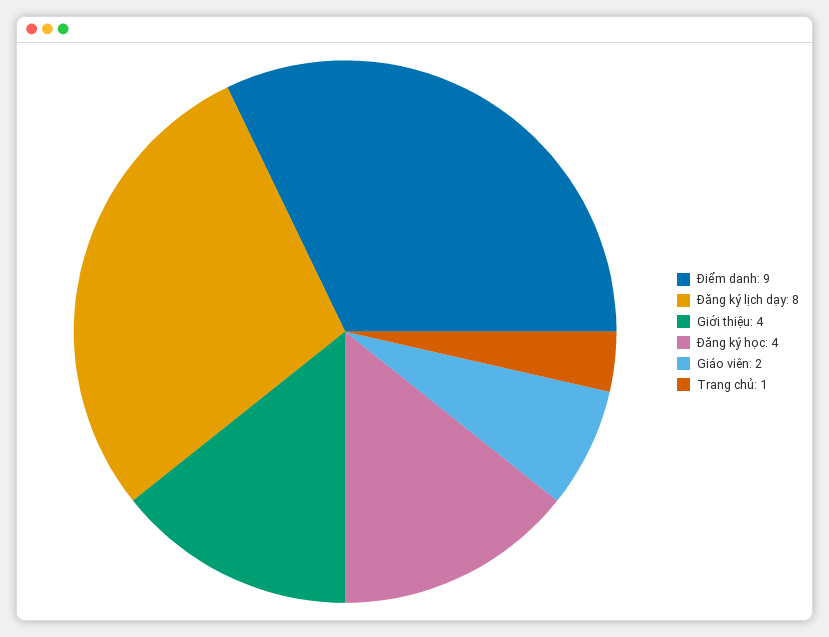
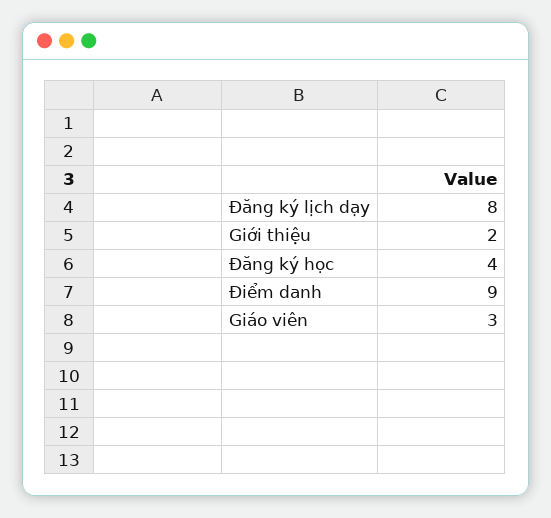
Giới thiệu: 4 -> 2
Giáo viên: 2 -> 3
Trang chủ: 1 -> none

